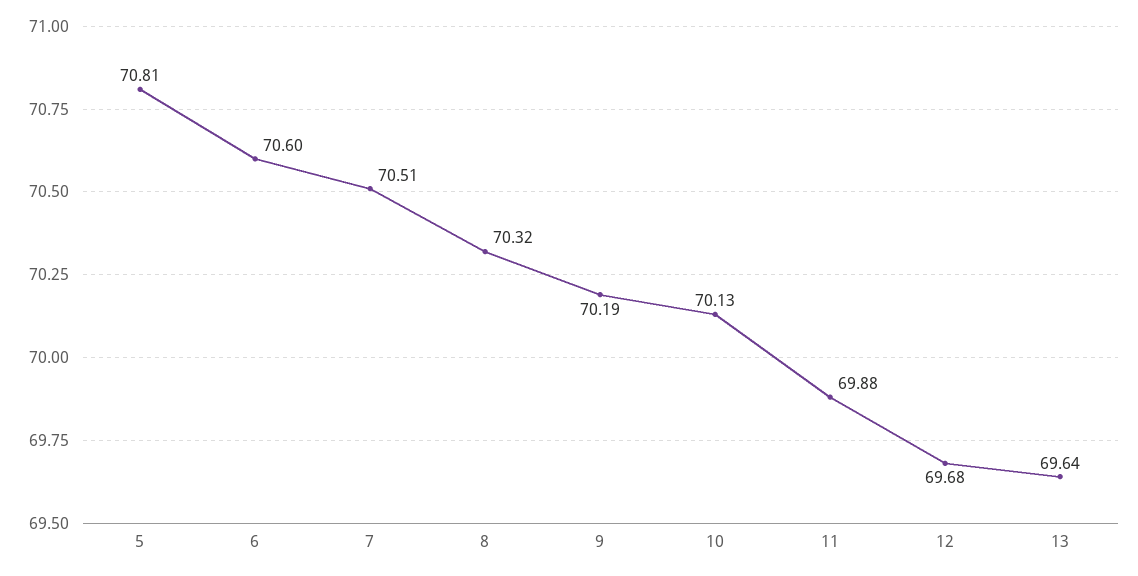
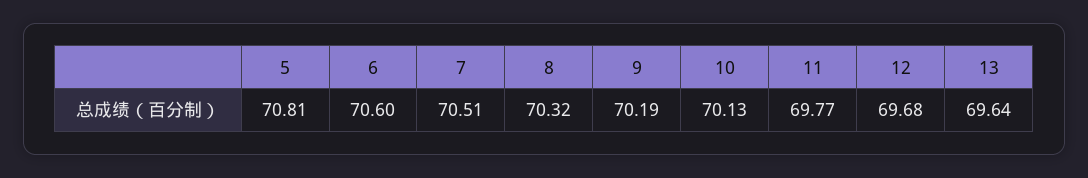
11: 69.88 -> 69.77

